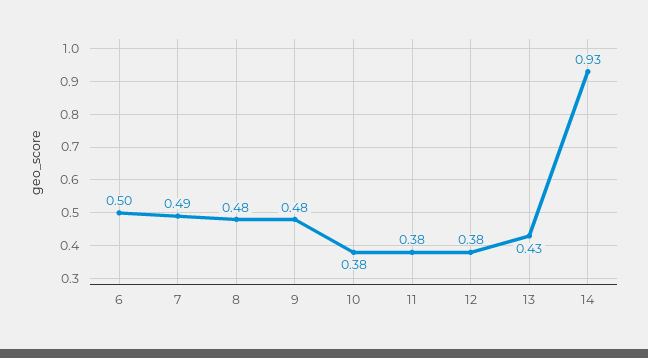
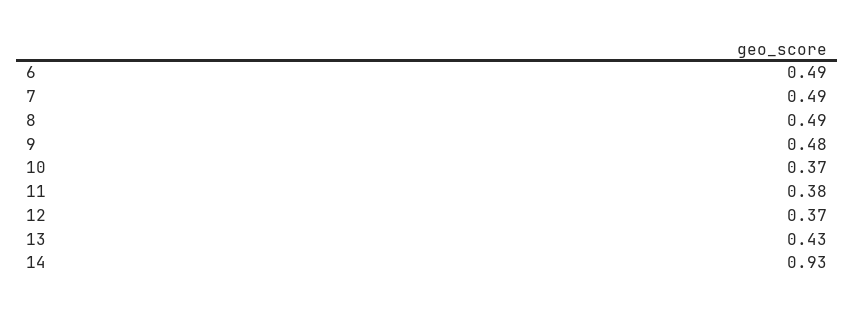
6: 0.5 -> 0.49
8: 0.48 -> 0.49
10: 0.38 -> 0.37
12: 0.38 -> 0.37

